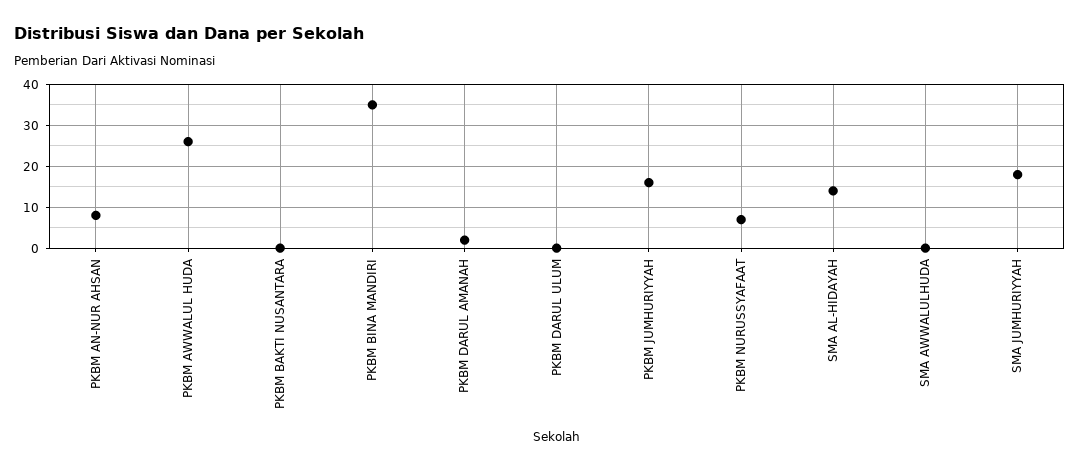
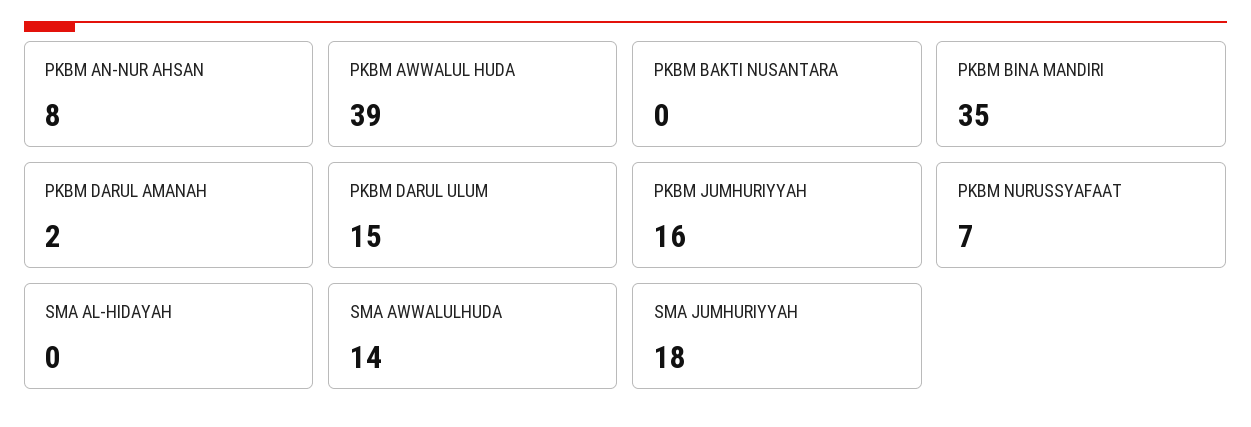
PKBM AWWALUL HUDA: 25 -> 39
PKBM DARUL ULUM: 0 -> 15
SMA AL-HIDAYAH: 15 -> 0
SMA AWWALULHUDA: 0 -> 14

